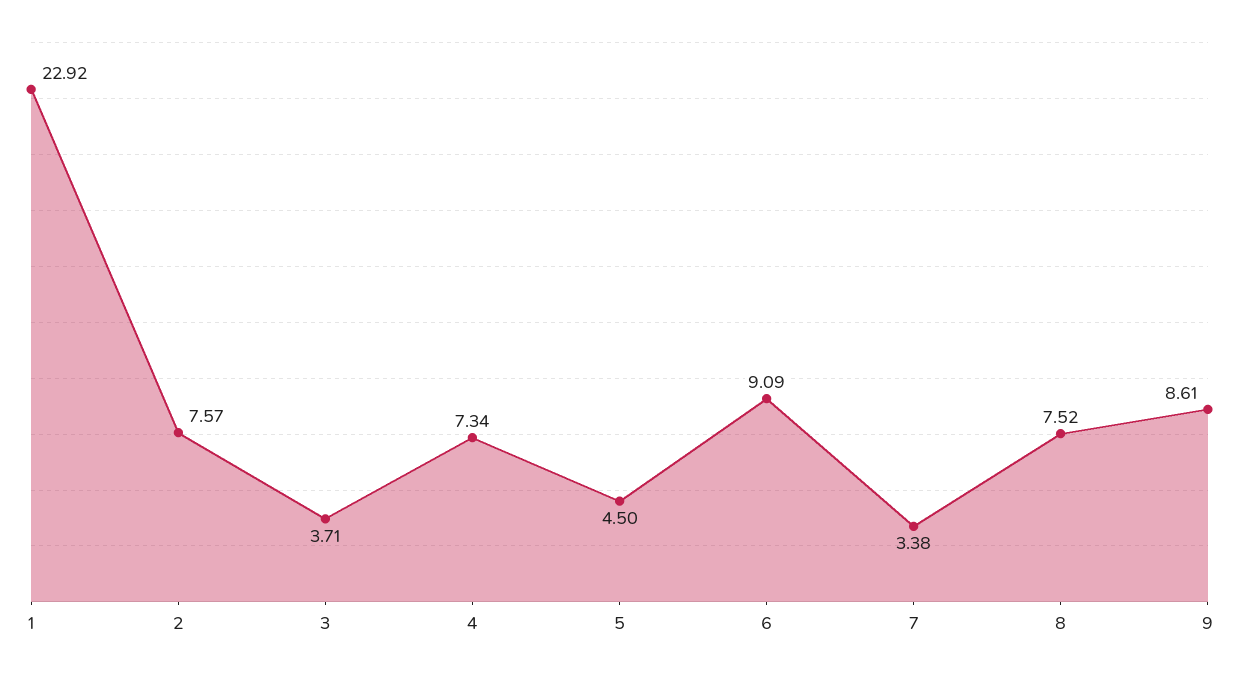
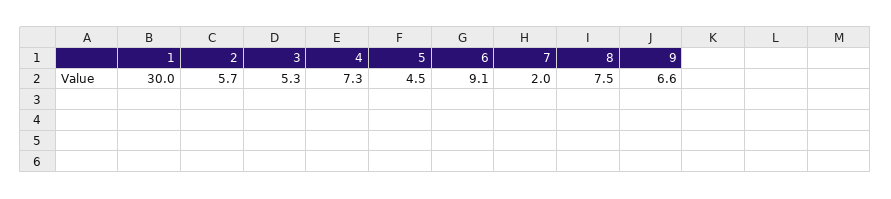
1: 22.92 -> 30
2: 7.57 -> 5.7
3: 3.71 -> 5.3
7: 3.38 -> 2
9: 8.61 -> 6.6

